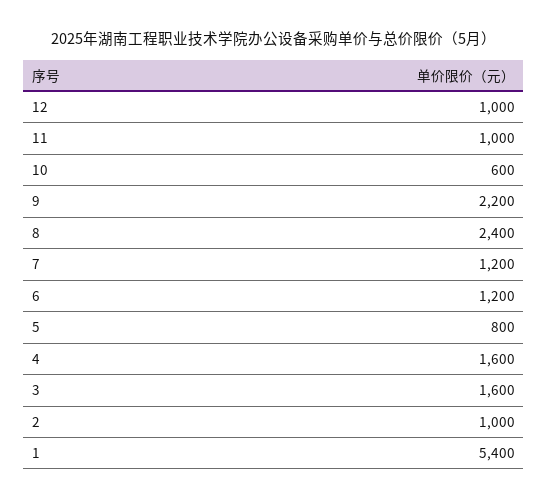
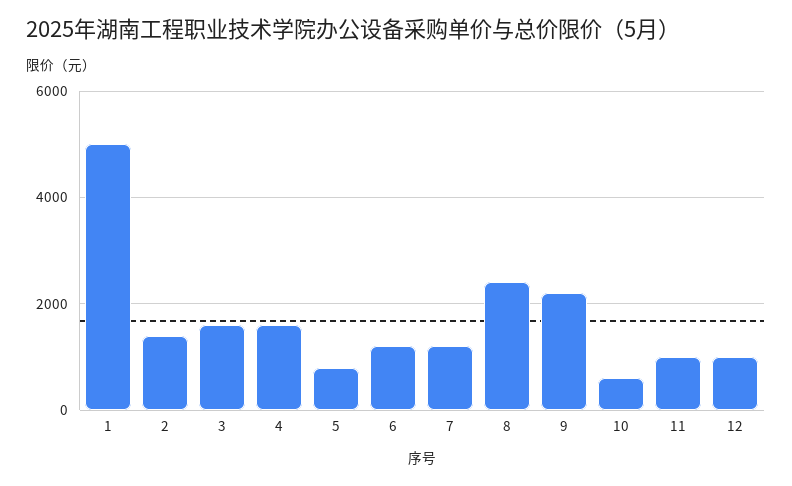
2: 1000 -> 1400
1: 5400 -> 5000

